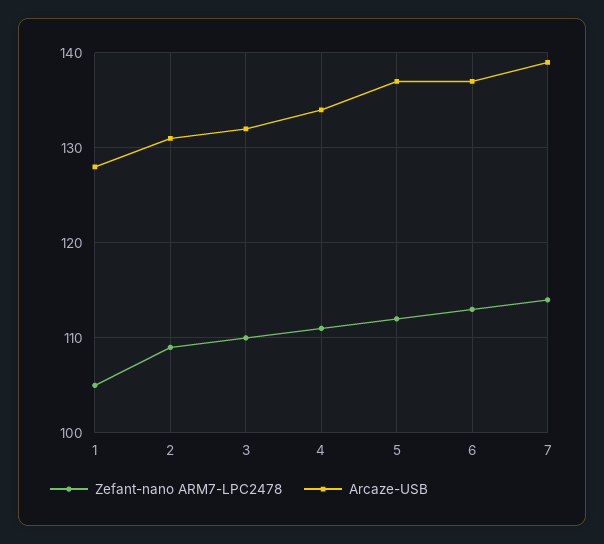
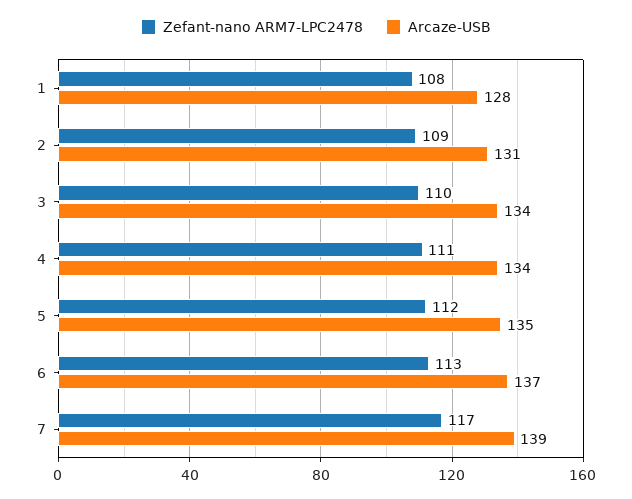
Zefant-nano ARM7-LPC2478, 1: 105 -> 108
Arcaze-USB, 3: 132 -> 134
Arcaze-USB, 5: 137 -> 135
Zefant-nano ARM7-LPC2478, 7: 114 -> 117

